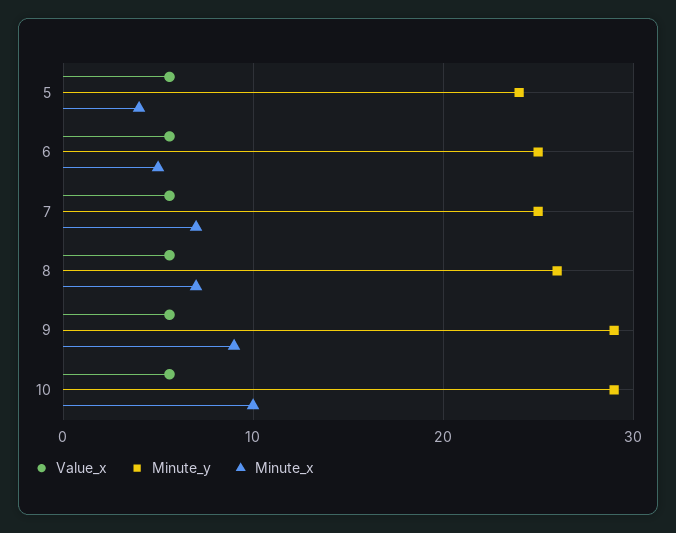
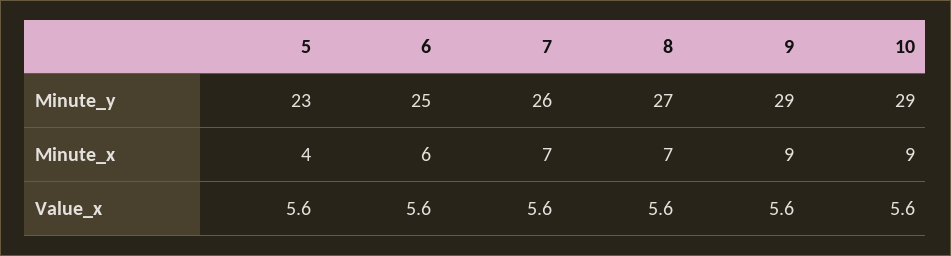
Minute_y, 5: 24 -> 23
Minute_x, 6: 5 -> 6
Minute_y, 7: 25 -> 26
Minute_y, 8: 26 -> 27
Minute_x, 10: 10 -> 9

